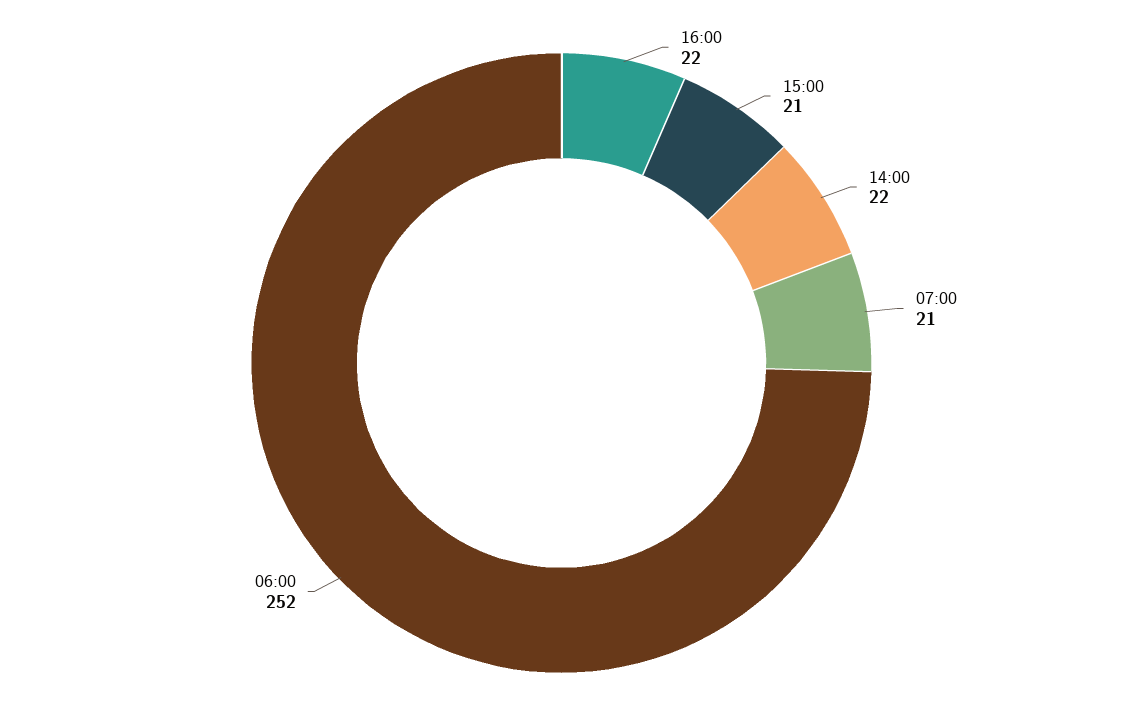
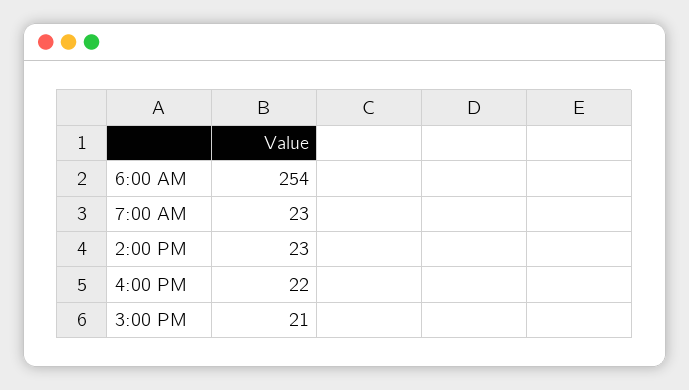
14:00: 22 -> 23
07:00: 21 -> 23
06:00: 252 -> 254

